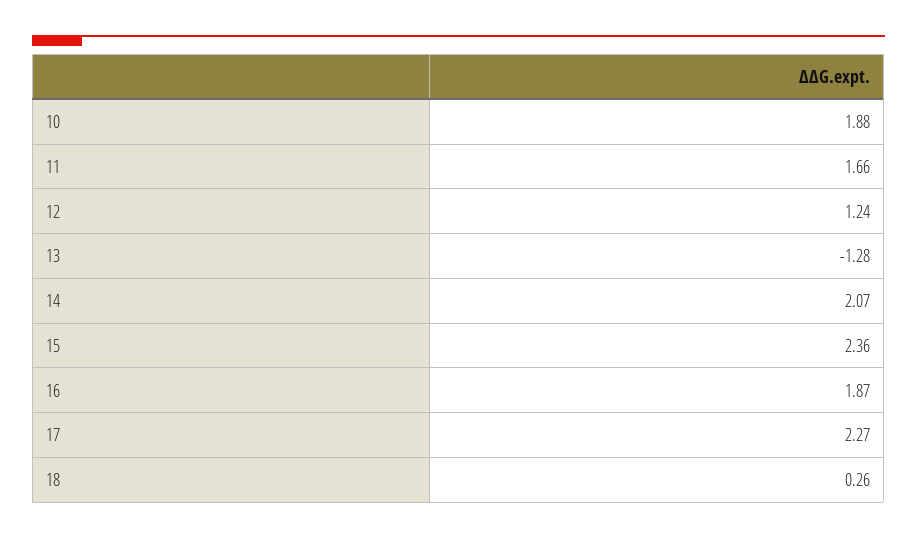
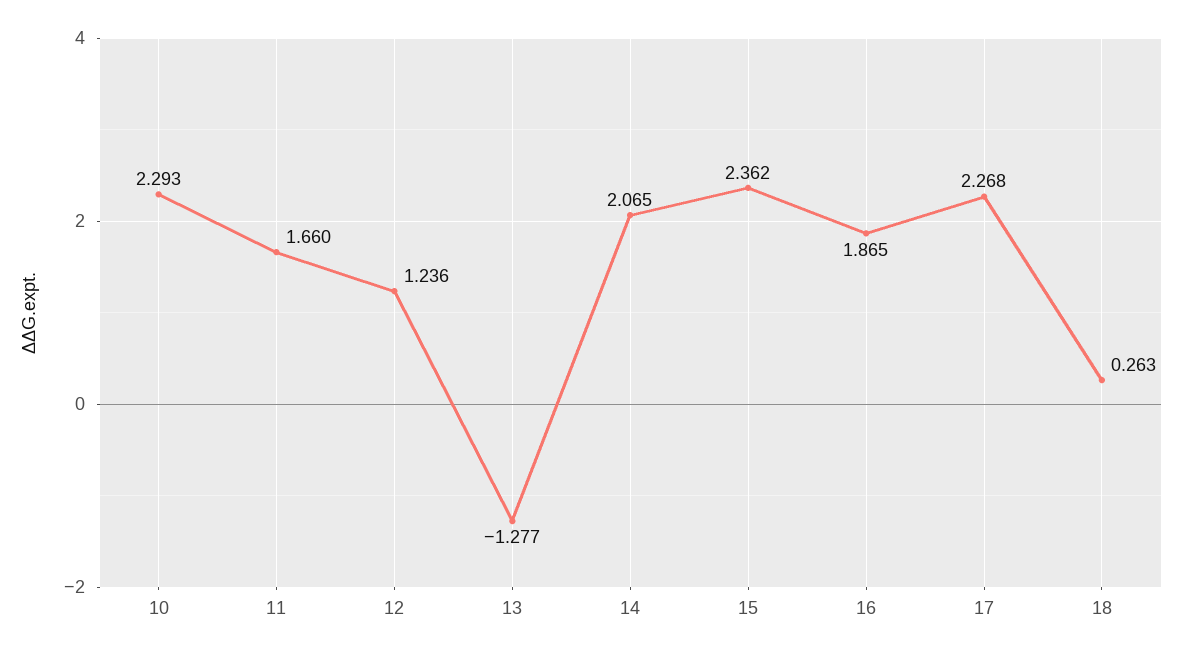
10: 1.88 -> 2.293

